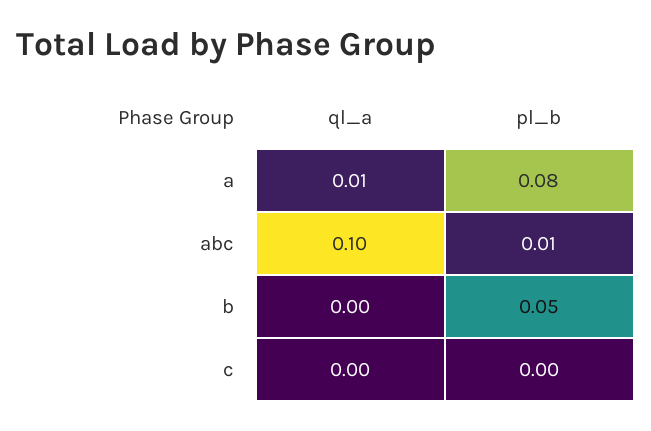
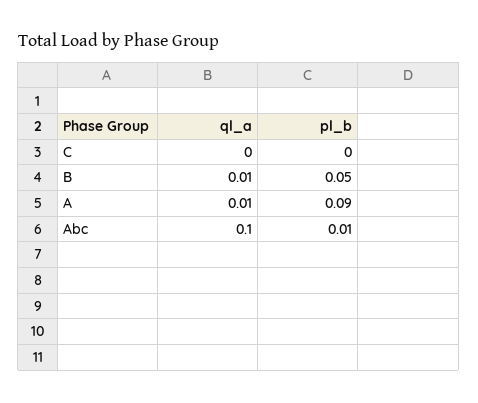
pl_b, a: 0.08 -> 0.09
ql_a, b: 0 -> 0.01

